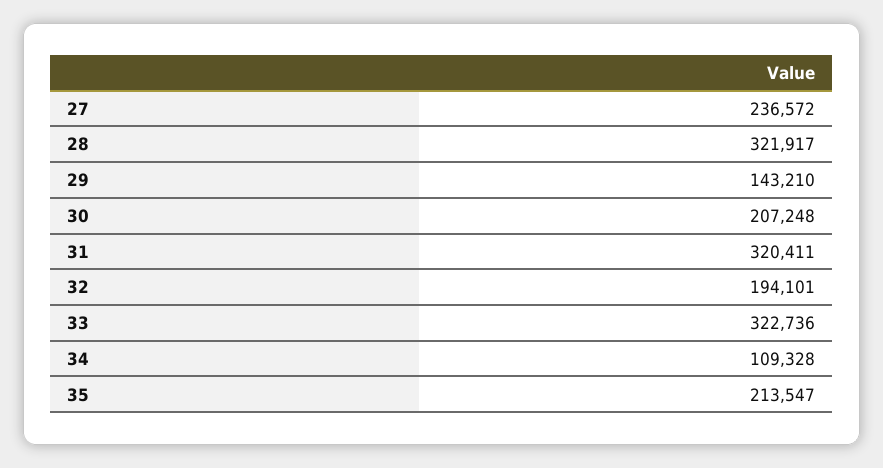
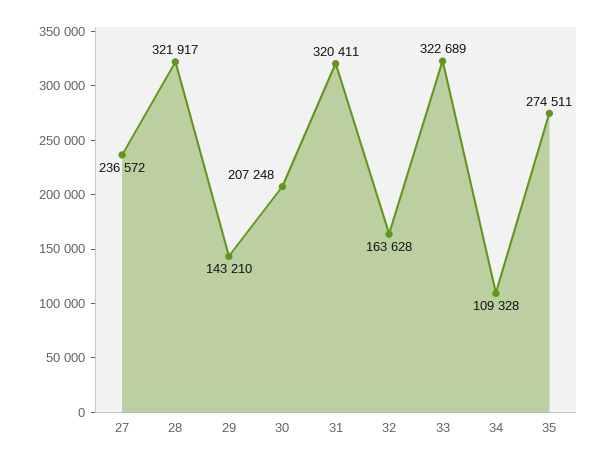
32: 194101 -> 163628
33: 322736 -> 322689
35: 213547 -> 274511

